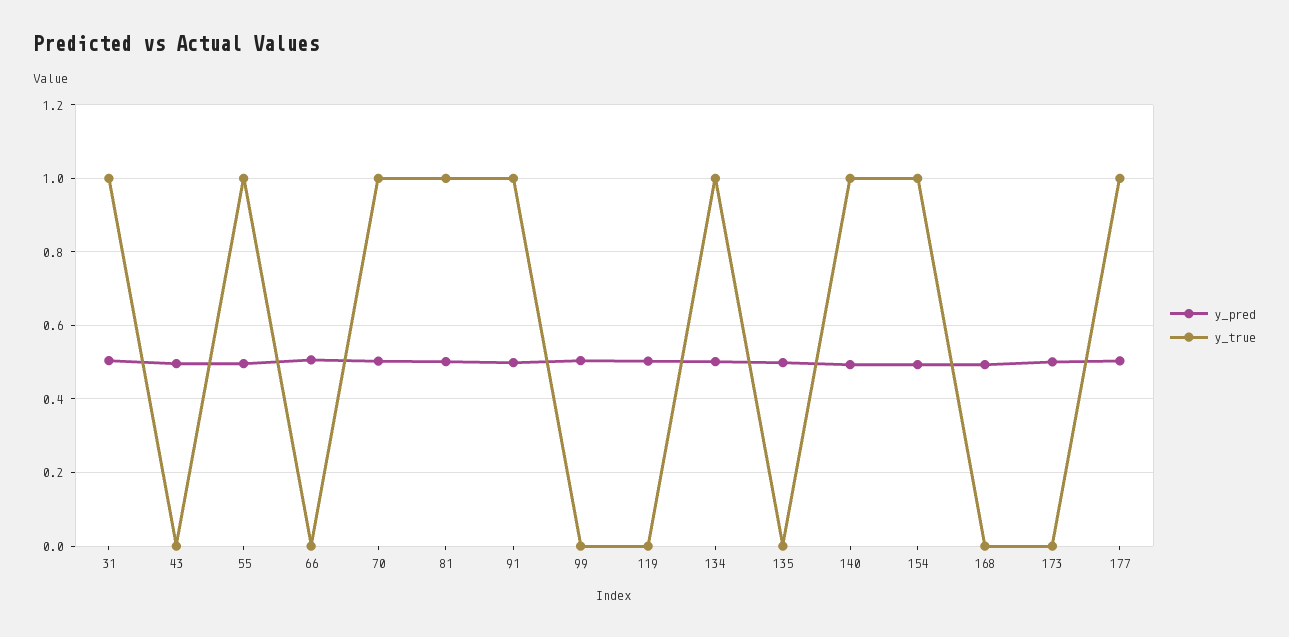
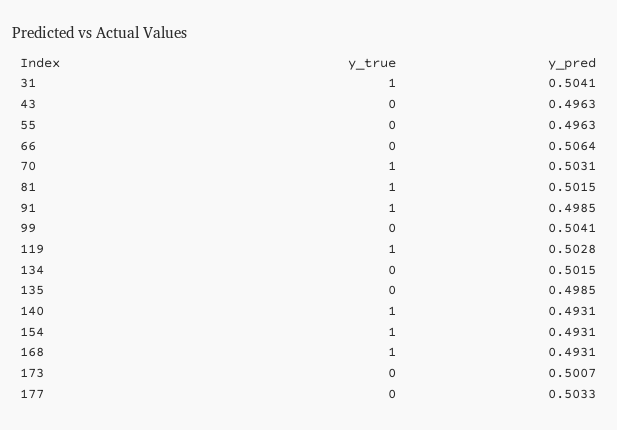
y_true, 55: 1 -> 0
y_true, 119: 0 -> 1
y_true, 134: 1 -> 0
y_true, 168: 0 -> 1
y_true, 177: 1 -> 0

